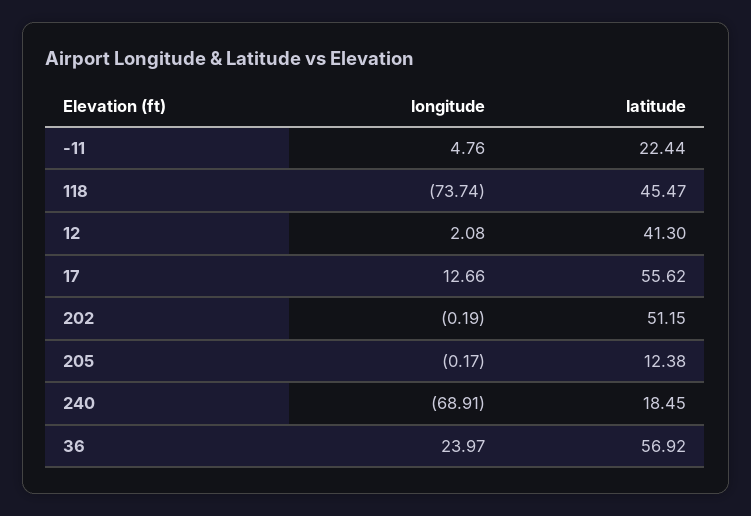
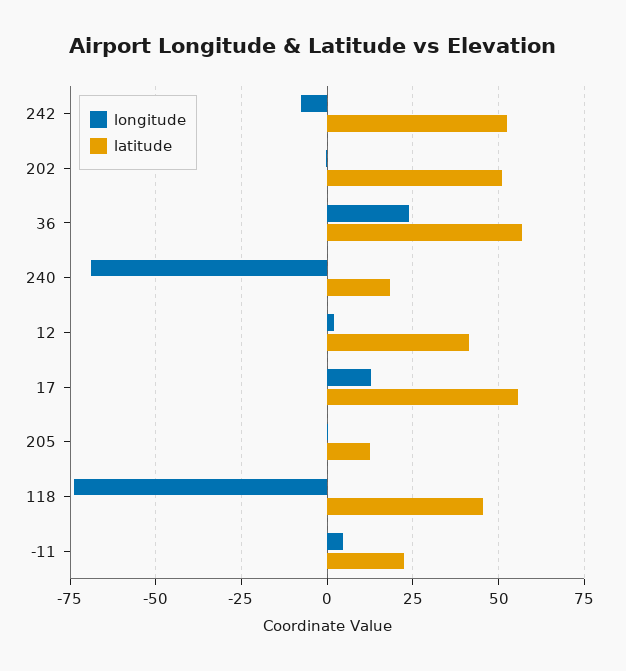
longitude, 242: none -> -7.5
latitude, 242: none -> 52.5

